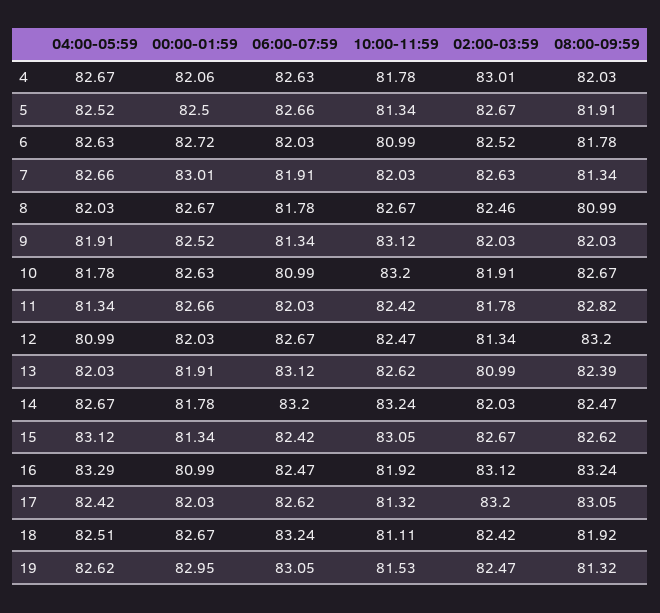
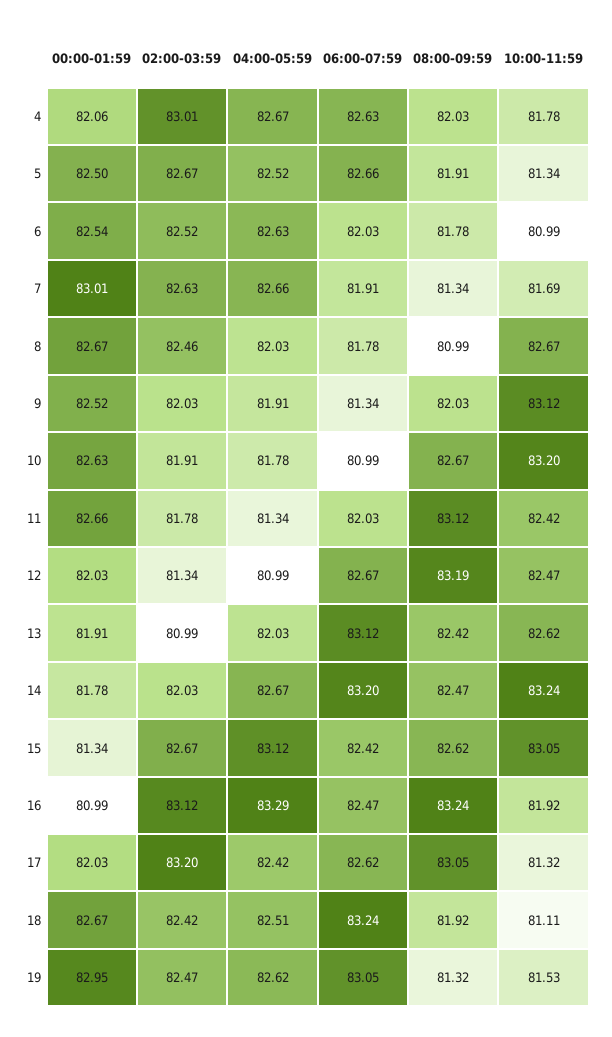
00:00-01:59, 6: 82.72 -> 82.54
10:00-11:59, 7: 82.03 -> 81.69
08:00-09:59, 11: 82.82 -> 83.12
08:00-09:59, 12: 83.2 -> 83.19
08:00-09:59, 13: 82.39 -> 82.42

